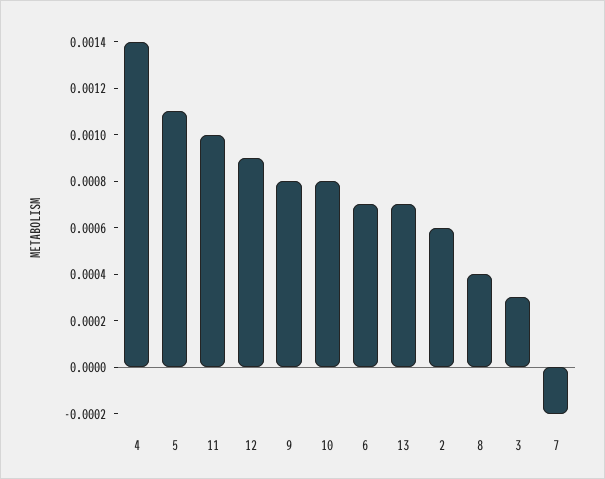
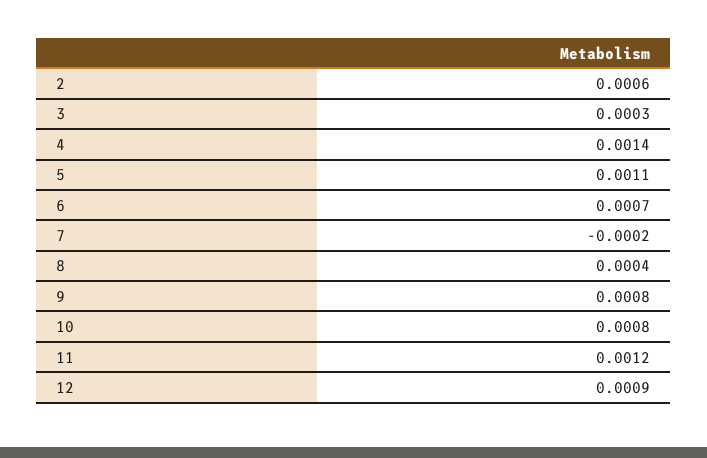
11: 0.001 -> 0.0012
13: 0.0007 -> none

